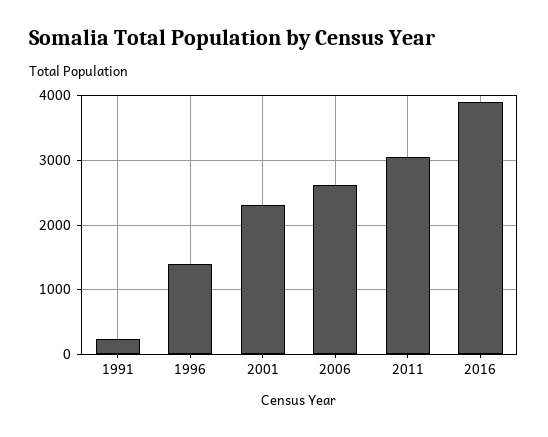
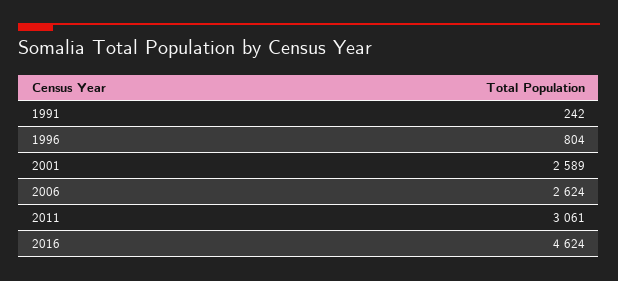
1996: 1400 -> 804
2001: 2300 -> 2589
2016: 3900 -> 4624

